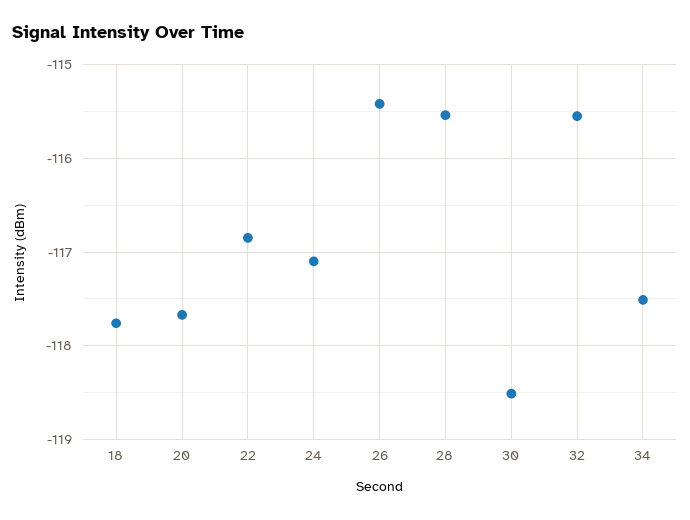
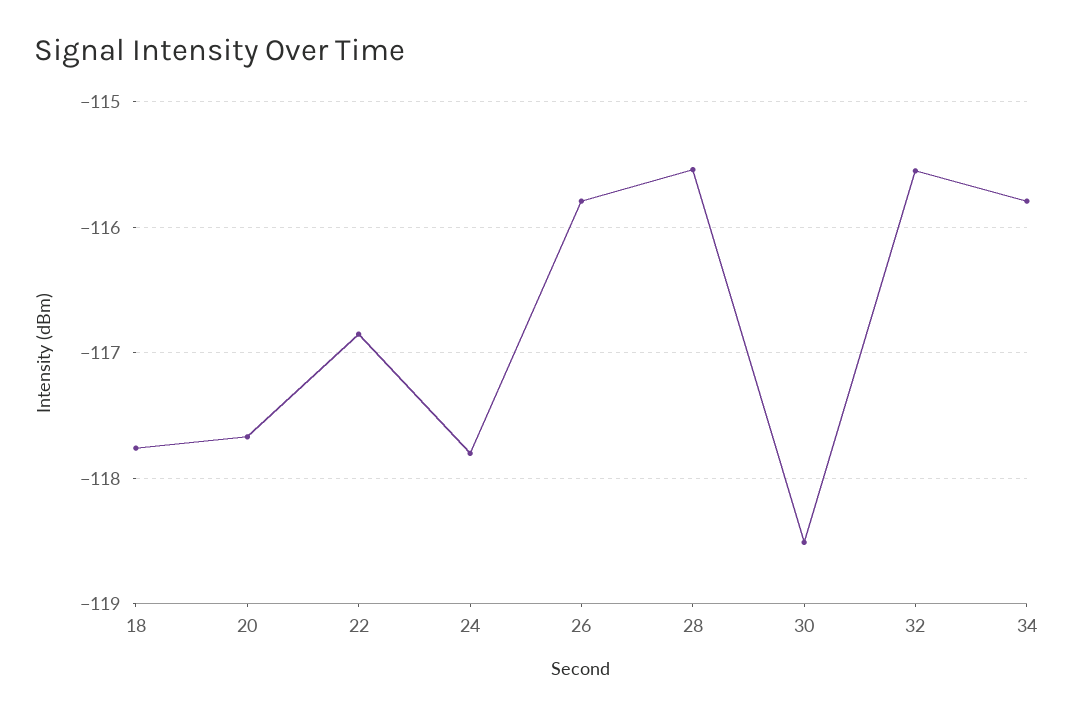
24: -117.1 -> -117.8
26: -115.4 -> -115.8
34: -117.5 -> -115.8

